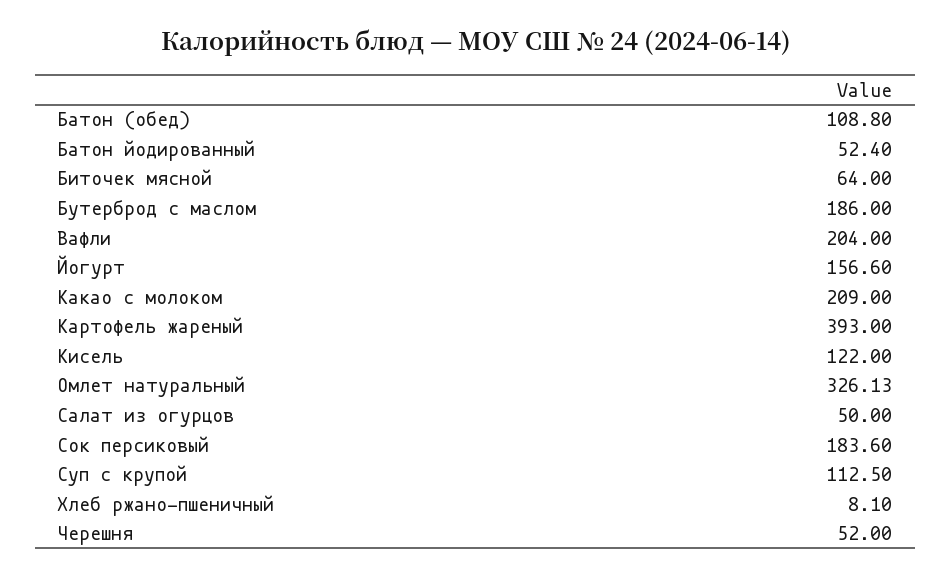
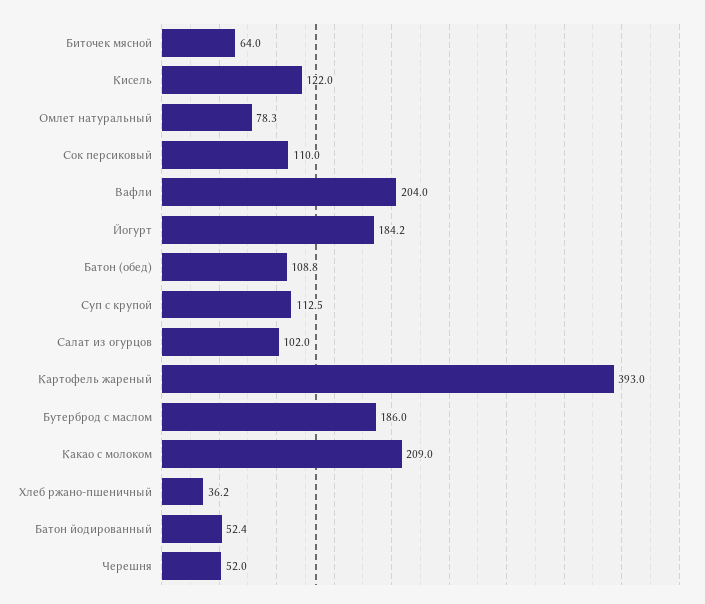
Йогурт: 156.6 -> 184.2
Омлет натуральный: 326.13 -> 78.3
Салат из огурцов: 50 -> 102
Сок персиковый: 183.6 -> 110
Хлеб ржано-пшеничный: 8.1 -> 36.2

